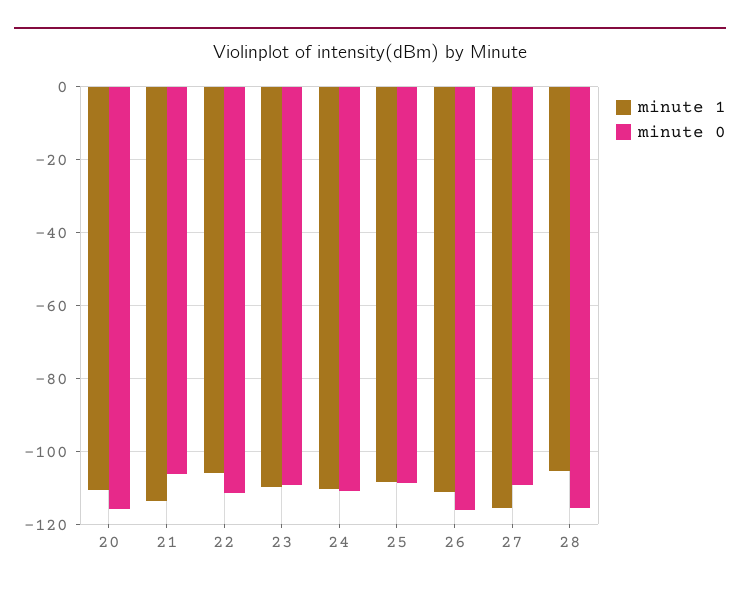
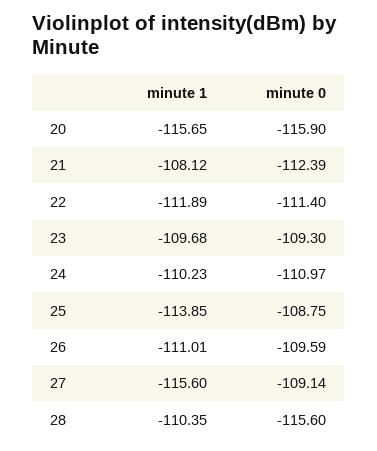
minute 1, 20: -110 -> -115.65
minute 1, 21: -114 -> -108.12
minute 0, 21: -106 -> -112.39
minute 1, 22: -106 -> -111.89
minute 1, 25: -108 -> -113.85
minute 0, 26: -116 -> -109.59
minute 1, 28: -106 -> -110.35

